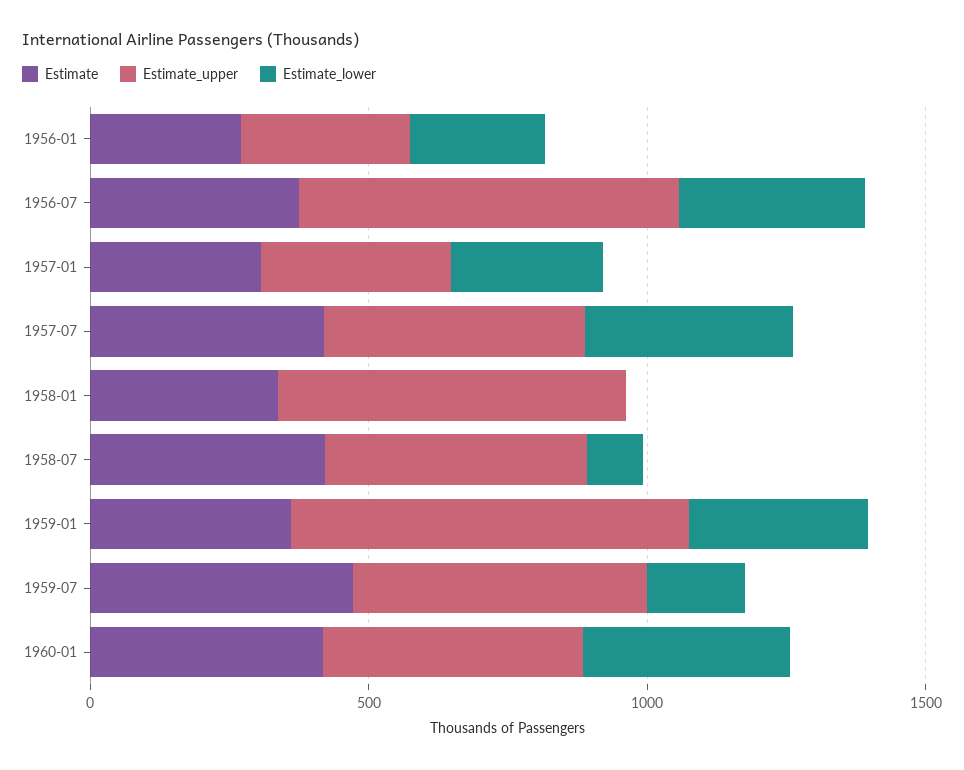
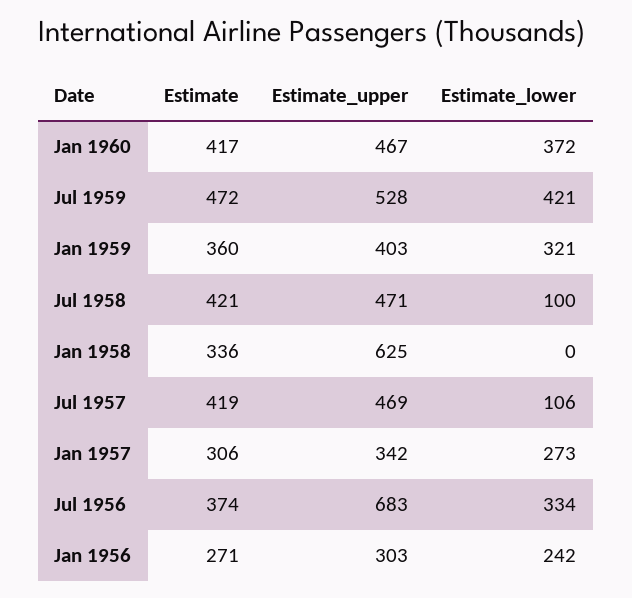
Estimate_lower, 1957-07: 400 -> 106
Estimate_upper, 1959-01: 700 -> 403
Estimate_lower, 1959-07: 200 -> 421

